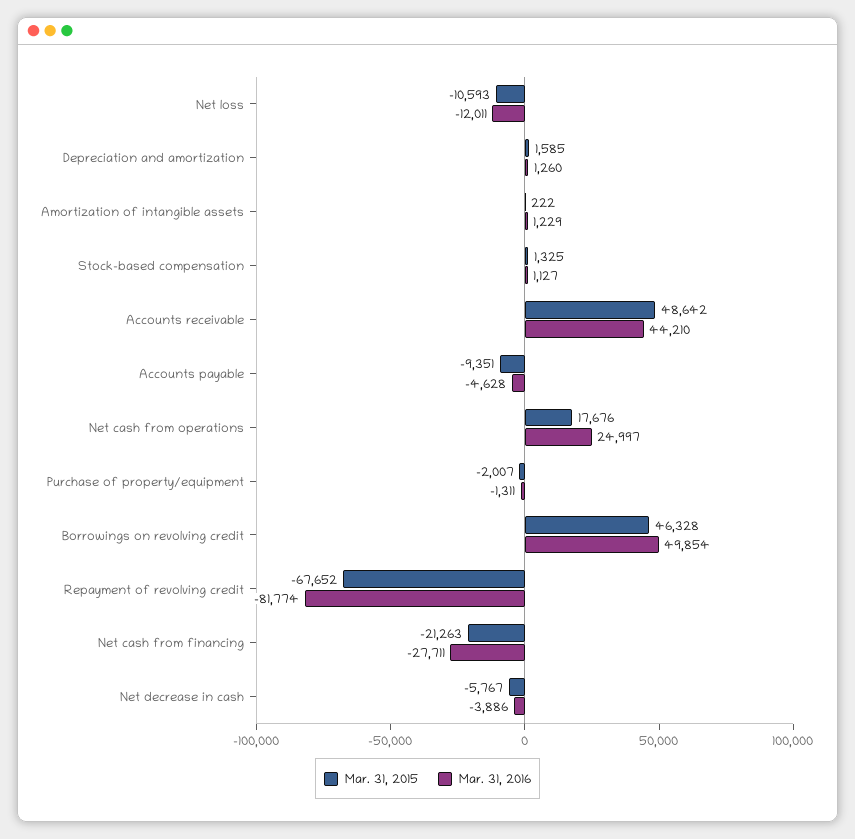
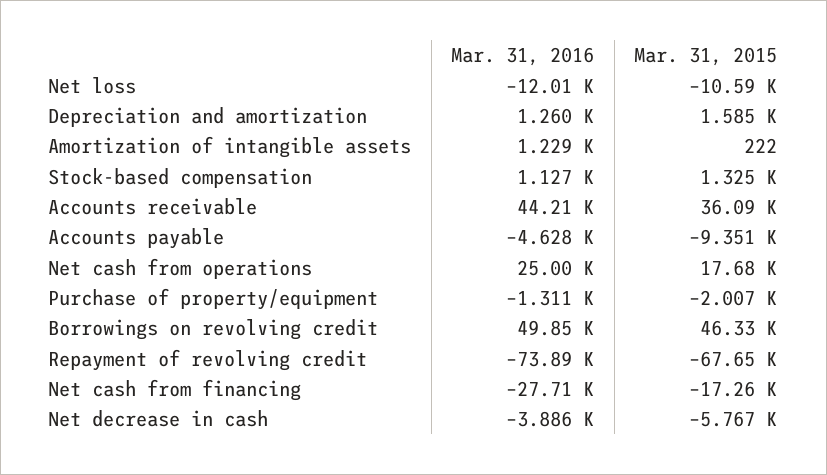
Mar. 31, 2015, Accounts receivable: 48642 -> 36090
Mar. 31, 2016, Repayment of revolving credit: -81774 -> -73890
Mar. 31, 2015, Net cash from financing: -21263 -> -17260

